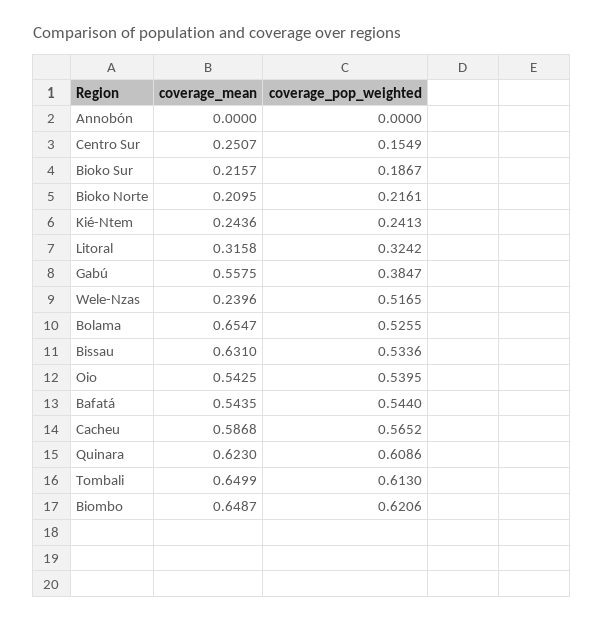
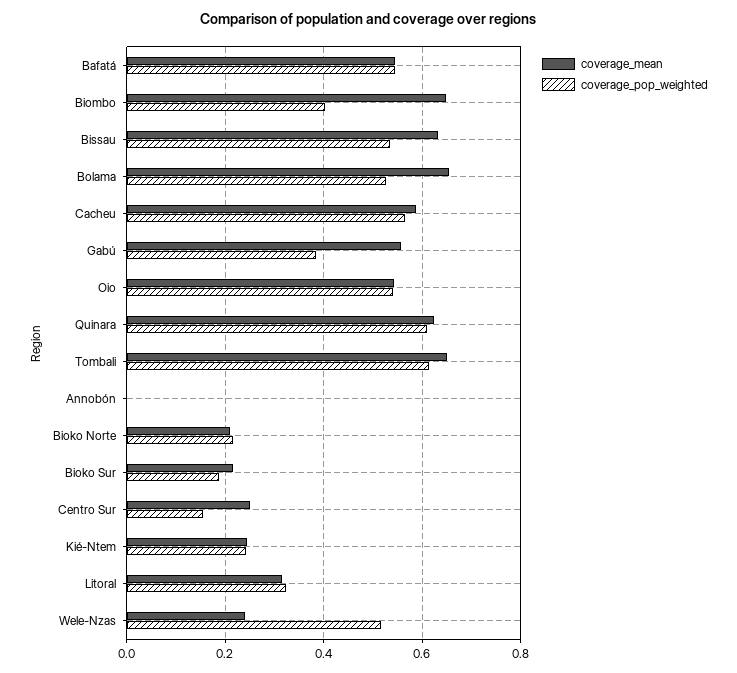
coverage_pop_weighted, Biombo: 0.6206 -> 0.4

